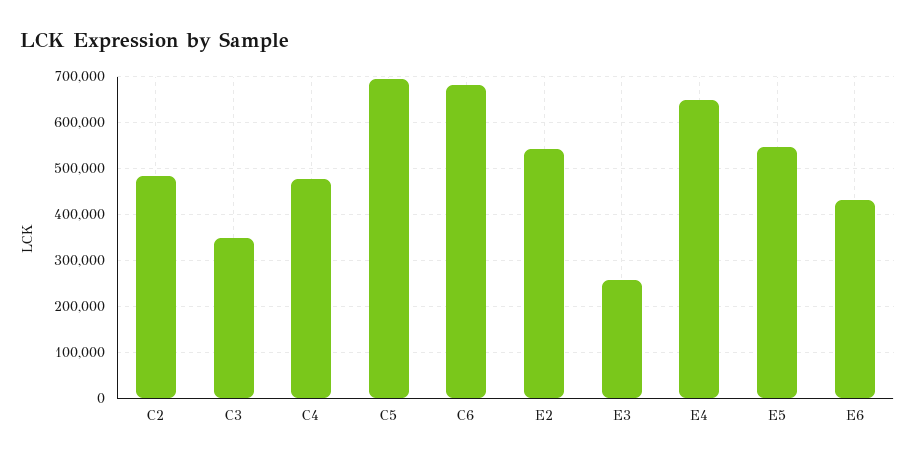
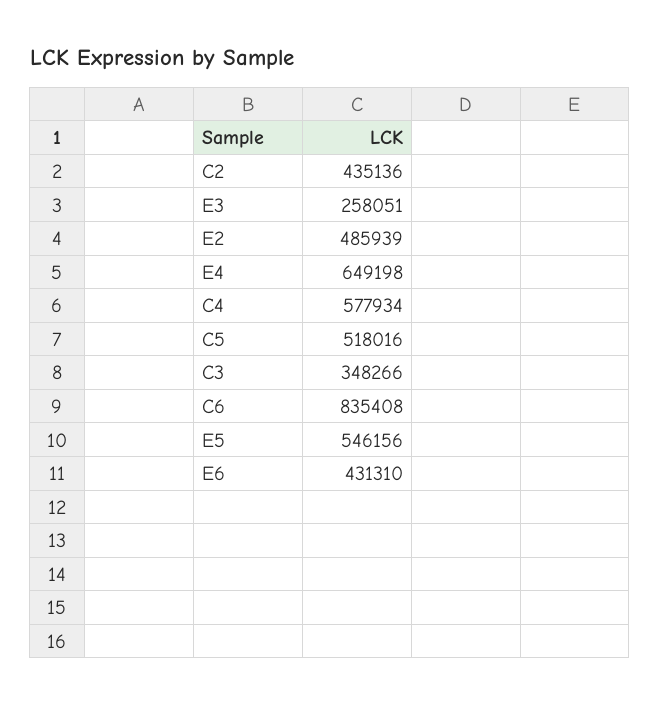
C2: 480000 -> 435136
C4: 480000 -> 577934
C5: 700000 -> 518016
C6: 680000 -> 835408
E2: 540000 -> 485939

